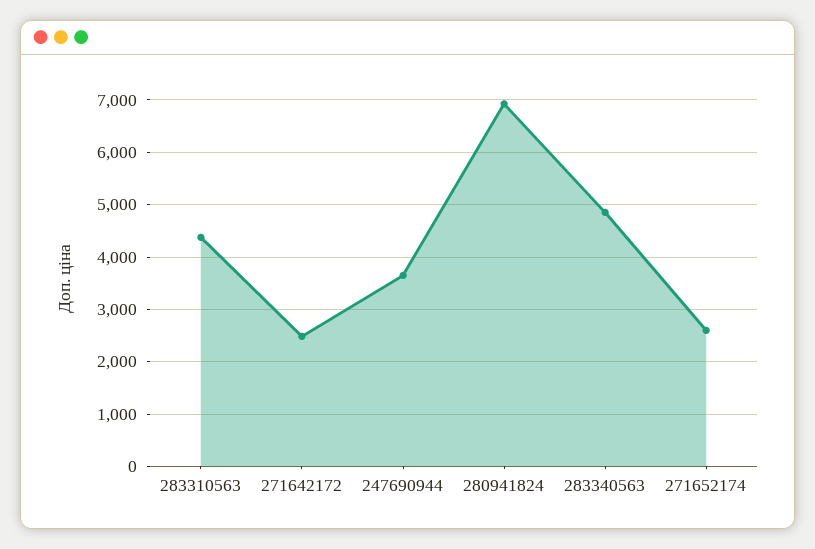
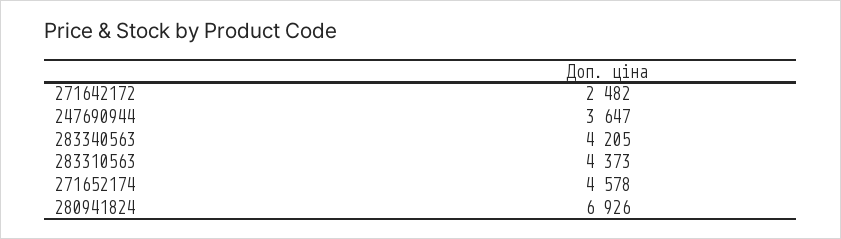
283340563: 4800 -> 4205
271652174: 2600 -> 4578

